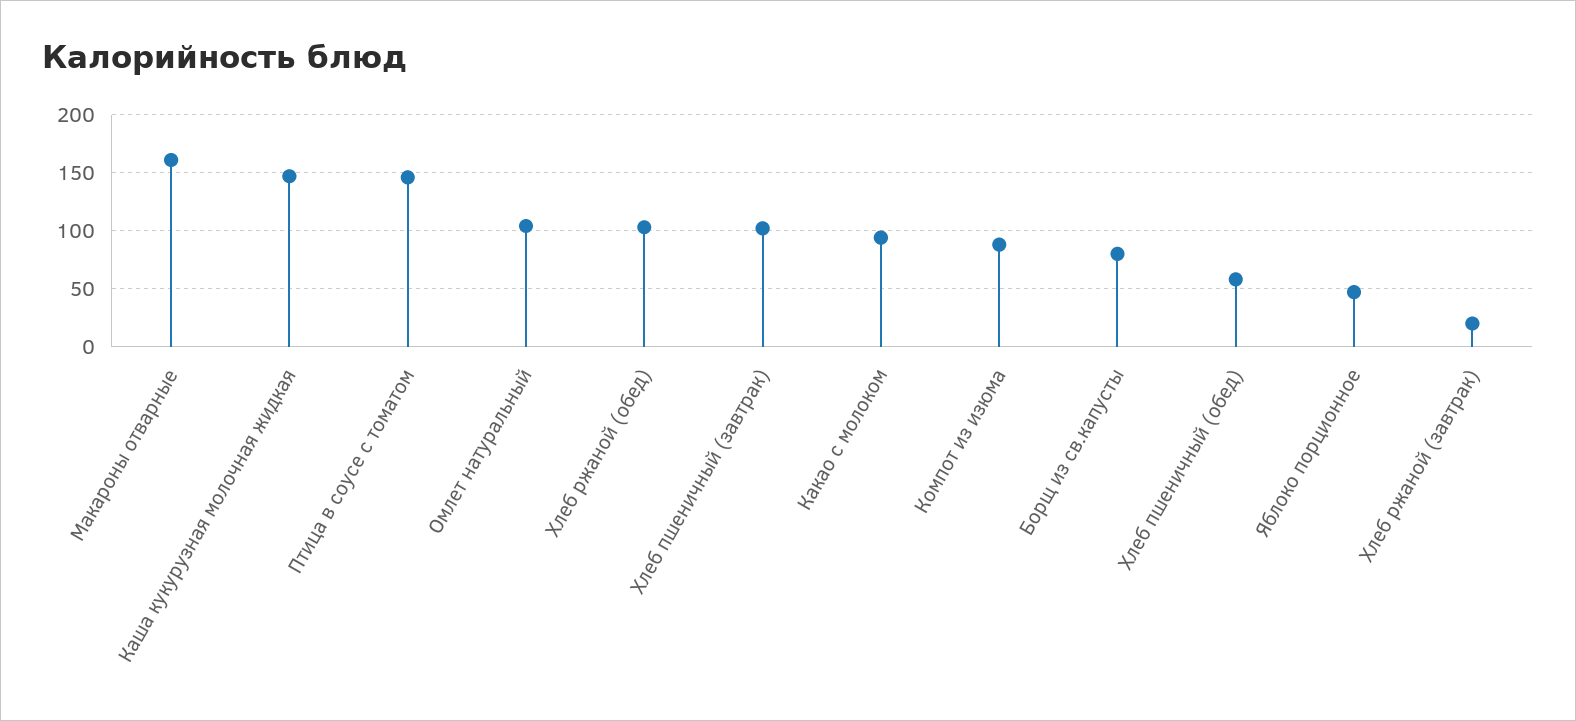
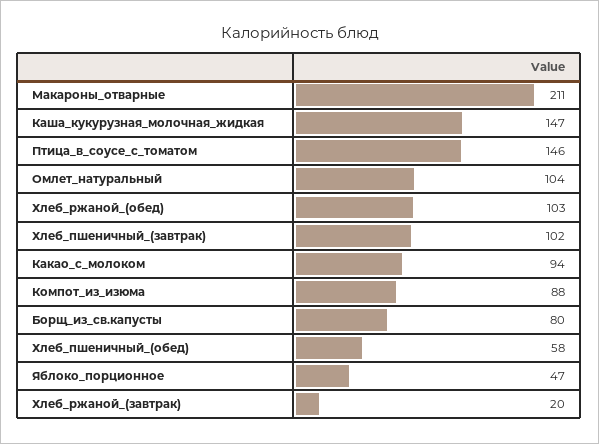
Макароны отварные: 160 -> 211

